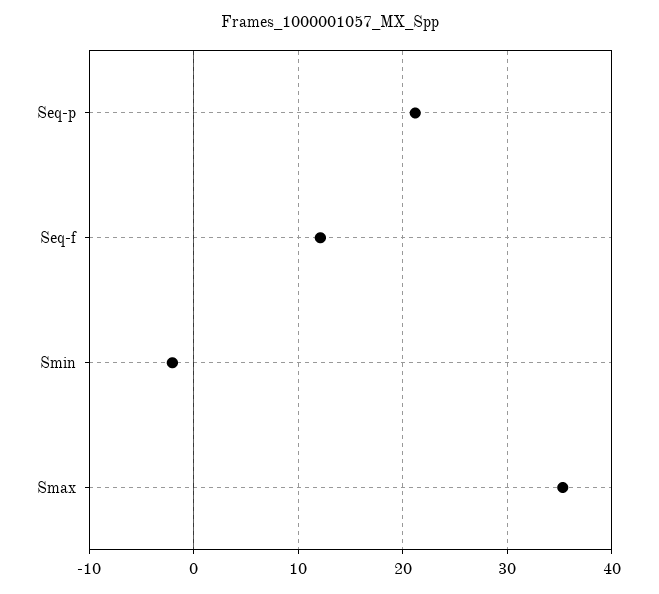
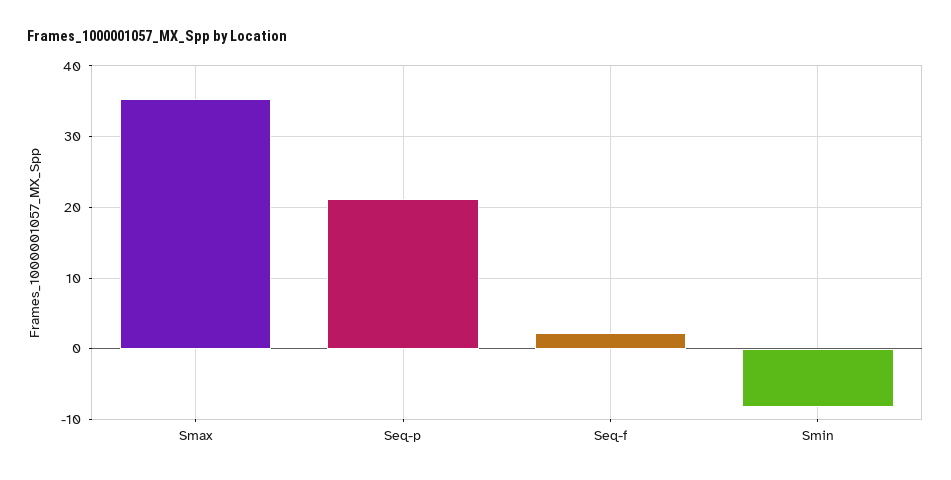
Seq-f: 12 -> 2
Smin: -2 -> -8

